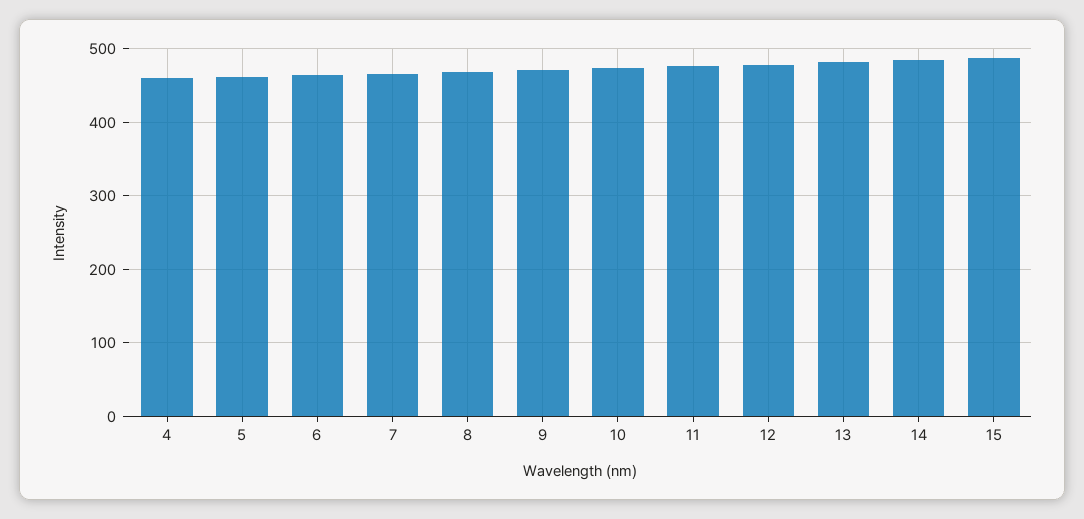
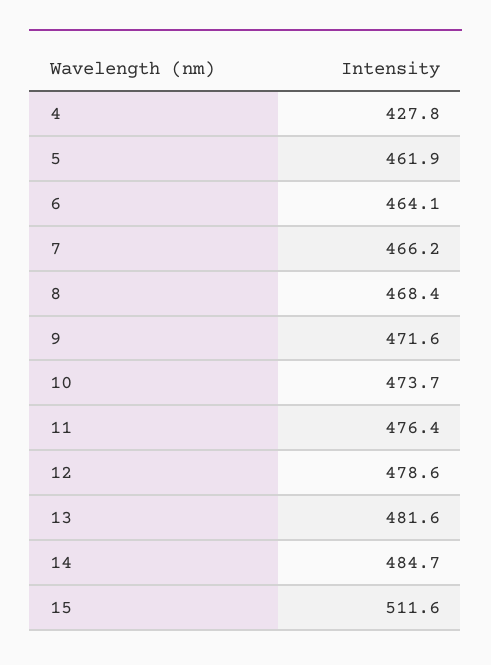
4: 460 -> 427.8
15: 490 -> 511.6

